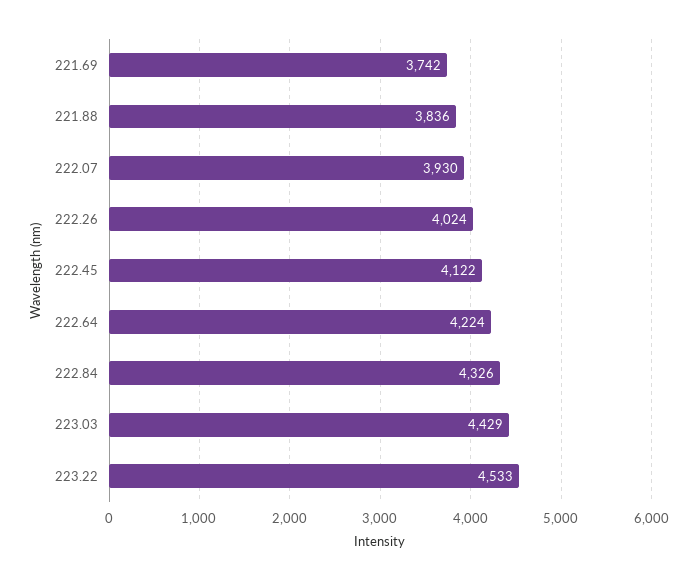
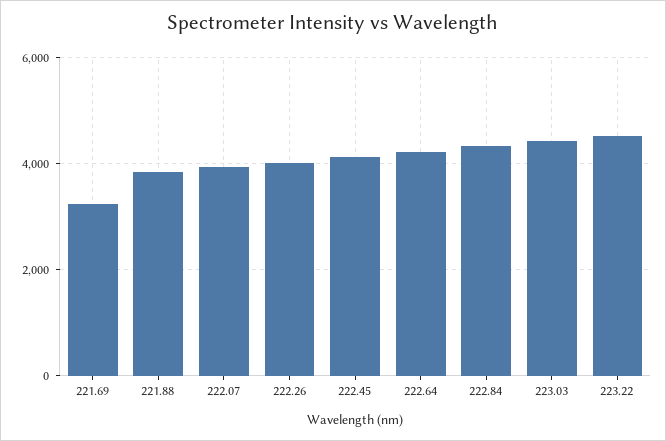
221.69: 3742 -> 3200

